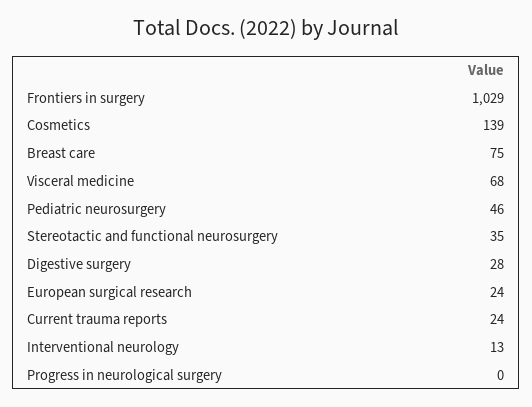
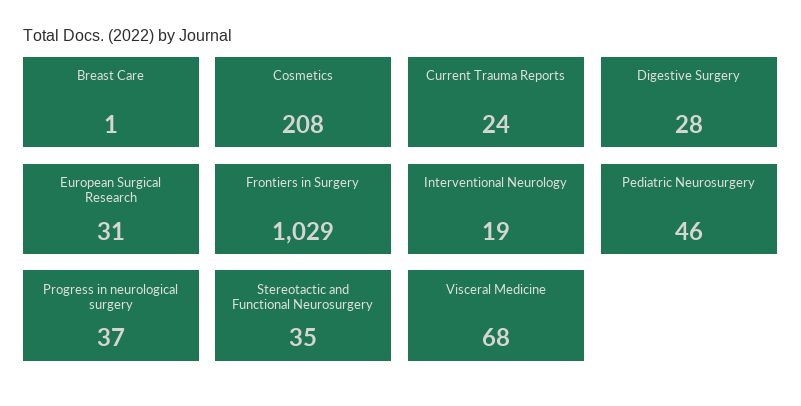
Cosmetics: 139 -> 208
Breast care: 75 -> 1
European surgical research: 24 -> 31
Interventional neurology: 13 -> 19
Progress in neurological surgery: 0 -> 37

